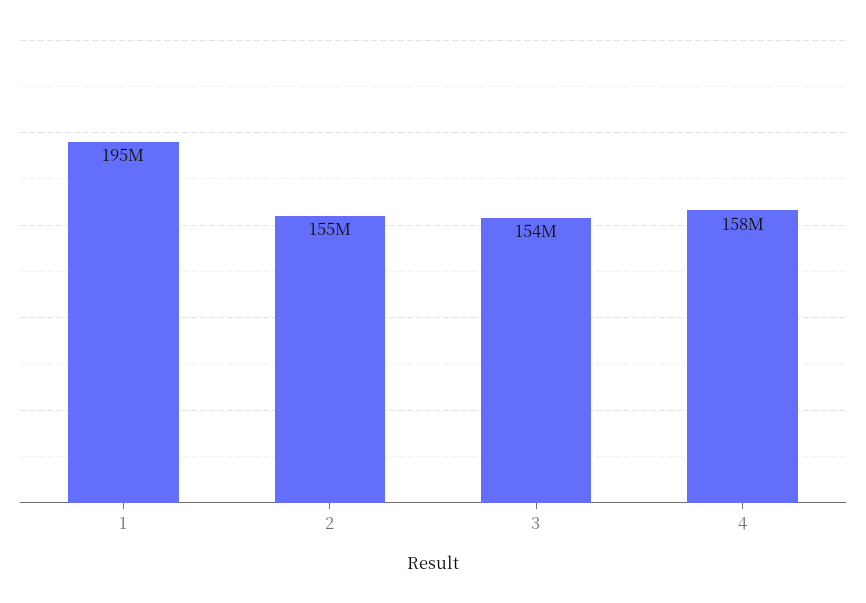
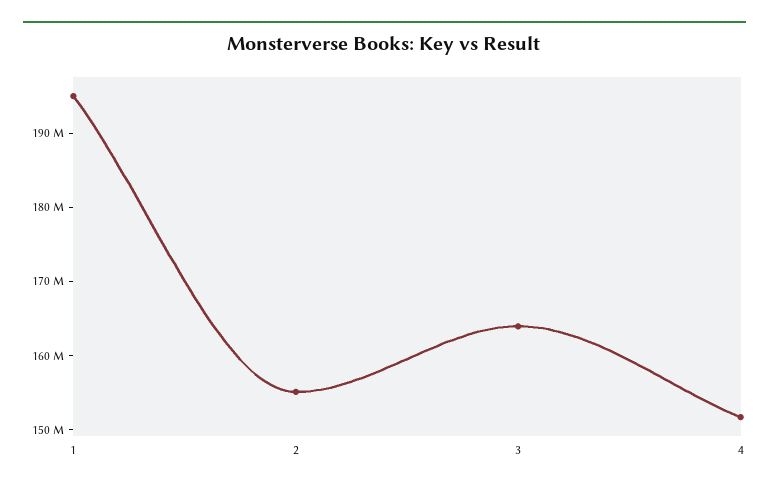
3: 154000000 -> 164000000
4: 158000000 -> 152000000

